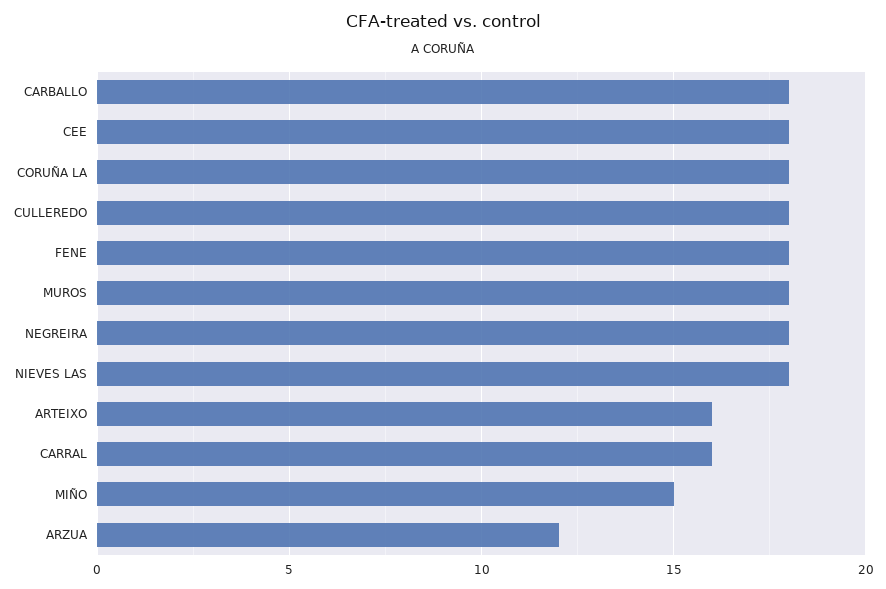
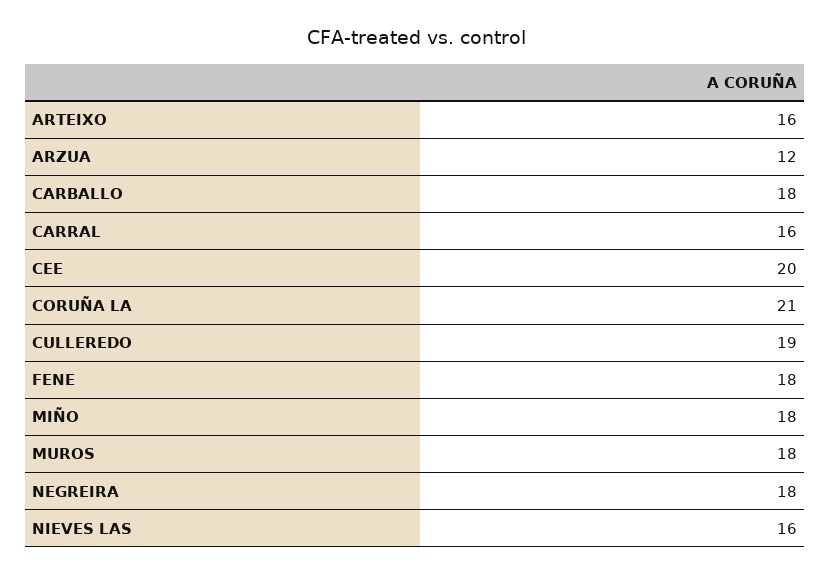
CEE: 18 -> 20
CORUÑA LA: 18 -> 21
CULLEREDO: 18 -> 19
NIEVES LAS: 18 -> 16
MIÑO: 15 -> 18

